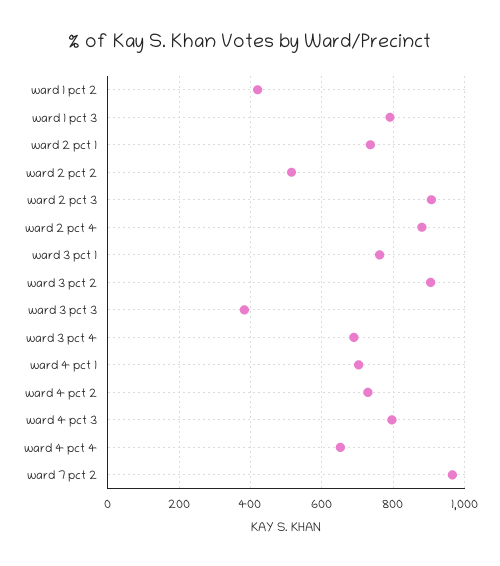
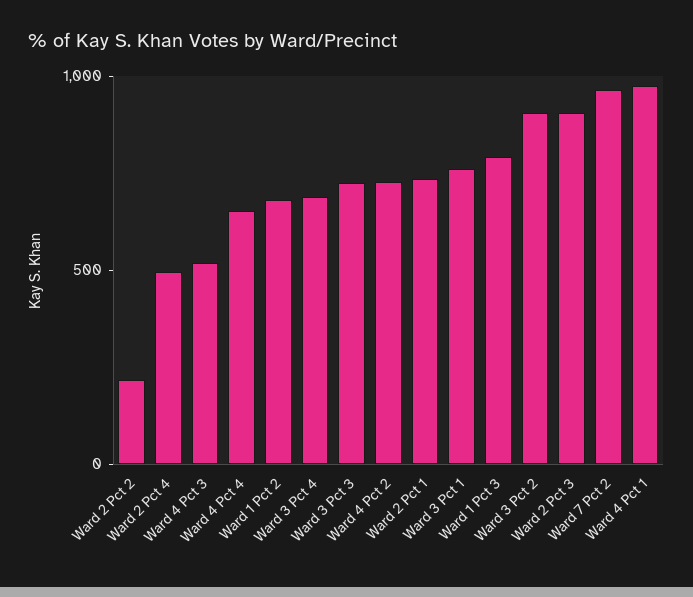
ward 1 pct 2: 420 -> 700
ward 2 pct 2: 520 -> 200
ward 2 pct 4: 880 -> 500
ward 3 pct 3: 380 -> 700
ward 4 pct 1: 700 -> 1000
ward 4 pct 3: 800 -> 500

